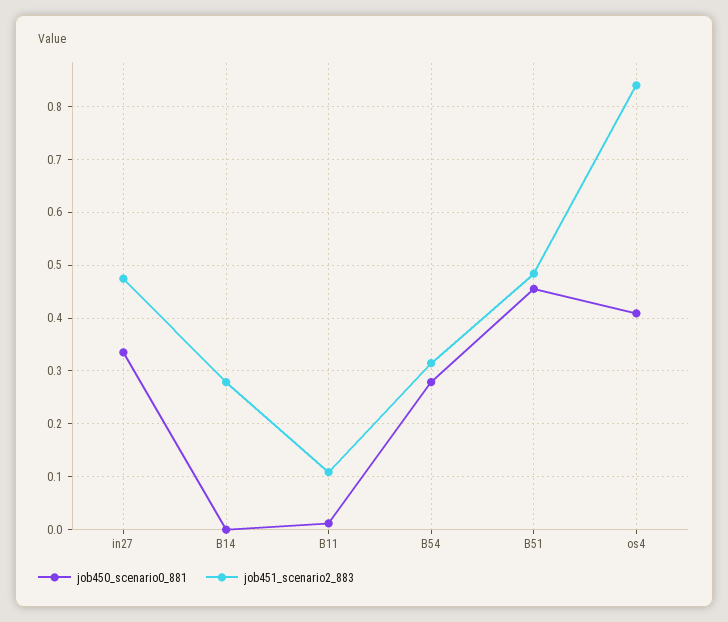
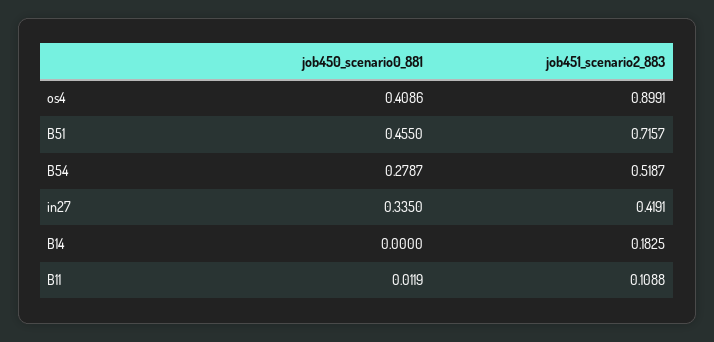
job451_scenario2_883, in27: 0.48 -> 0.4191
job451_scenario2_883, B14: 0.28 -> 0.1825
job451_scenario2_883, B54: 0.32 -> 0.5187
job451_scenario2_883, B51: 0.48 -> 0.7157
job451_scenario2_883, os4: 0.84 -> 0.8991

